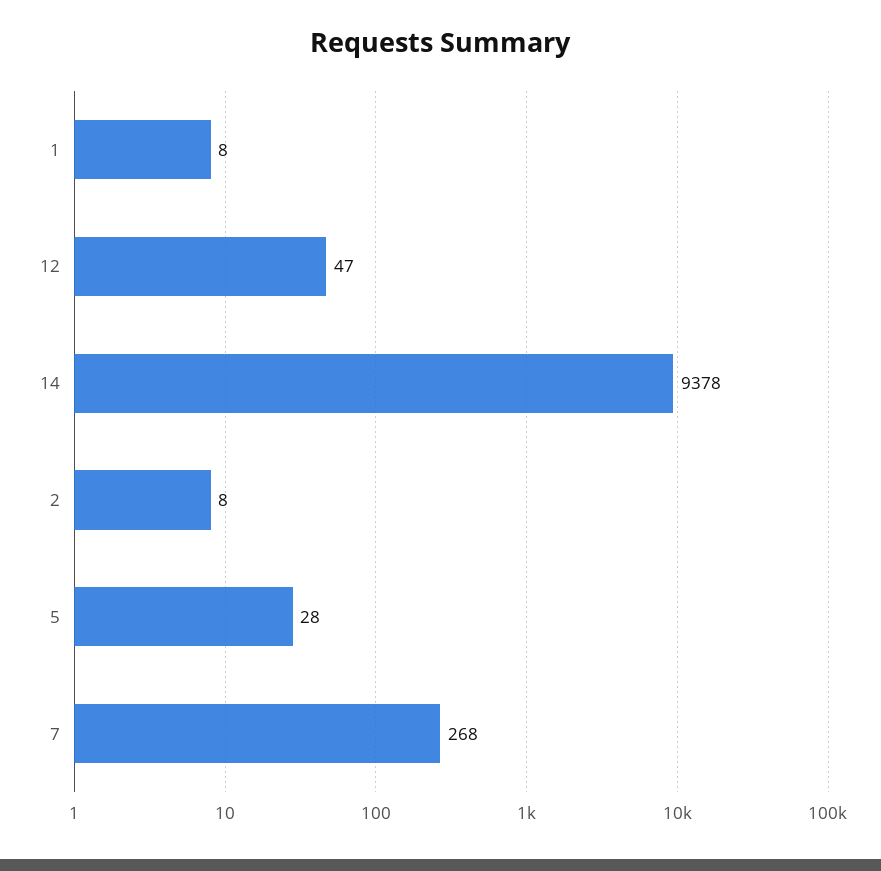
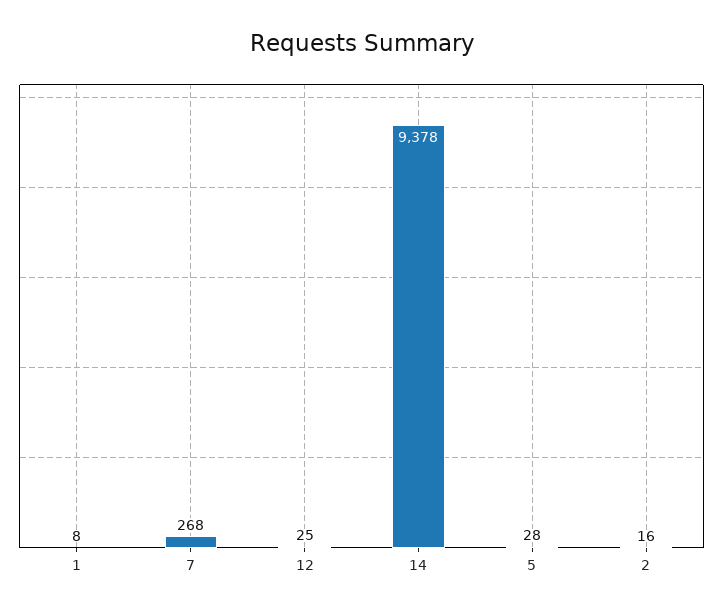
12: 47 -> 25
2: 8 -> 16

